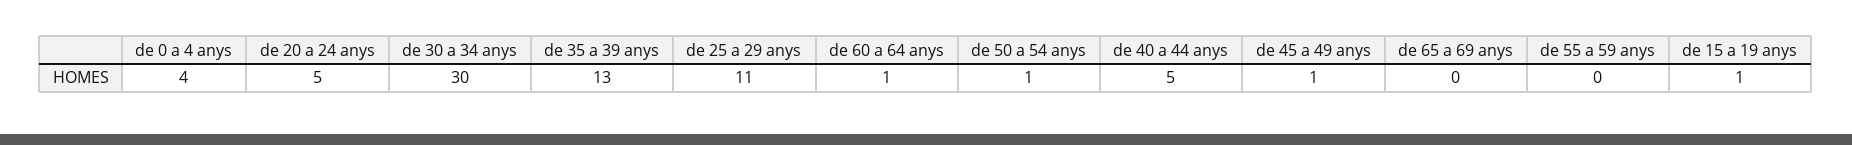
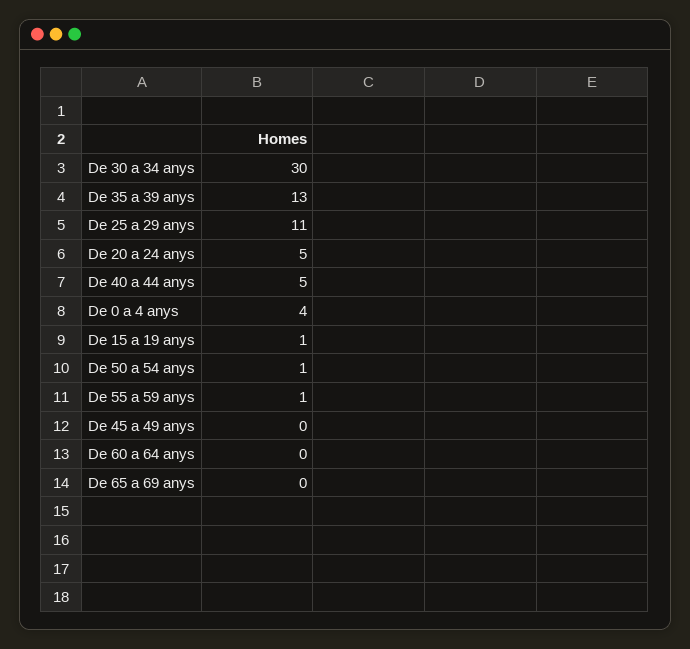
de 60 a 64 anys: 1 -> 0
de 45 a 49 anys: 1 -> 0
de 55 a 59 anys: 0 -> 1

